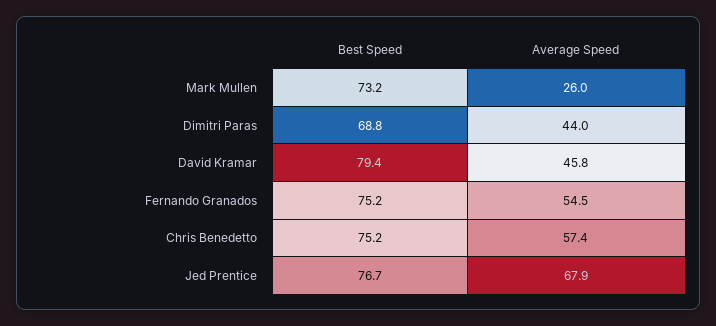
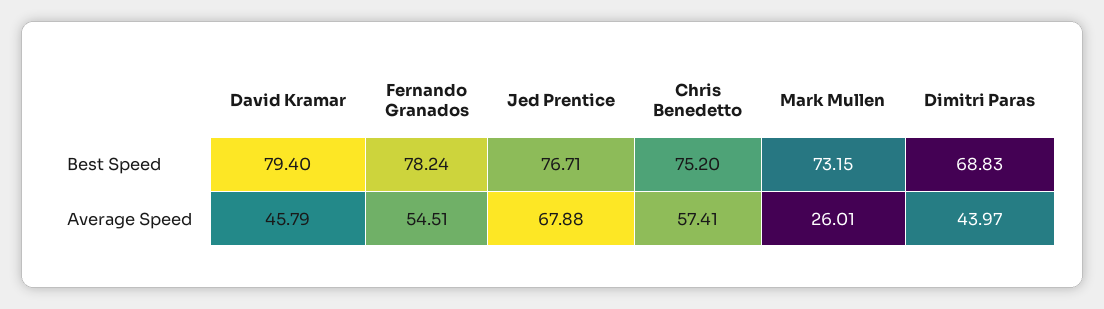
Best Speed, Fernando Granados: 75.2 -> 78.24

